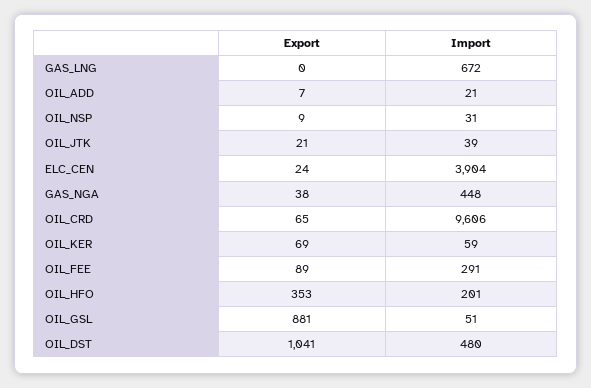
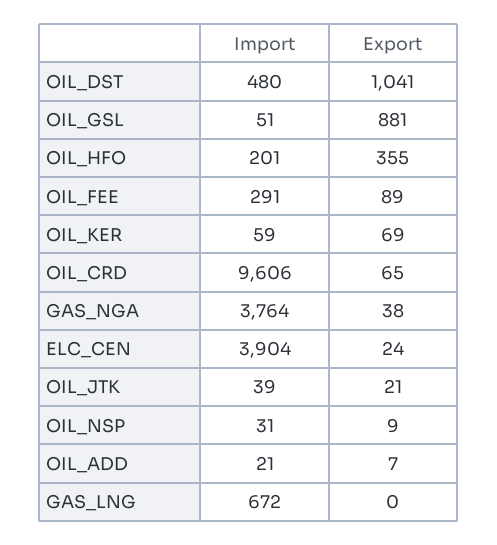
Import, GAS_NGA: 448 -> 3764
Export, OIL_HFO: 353 -> 355

